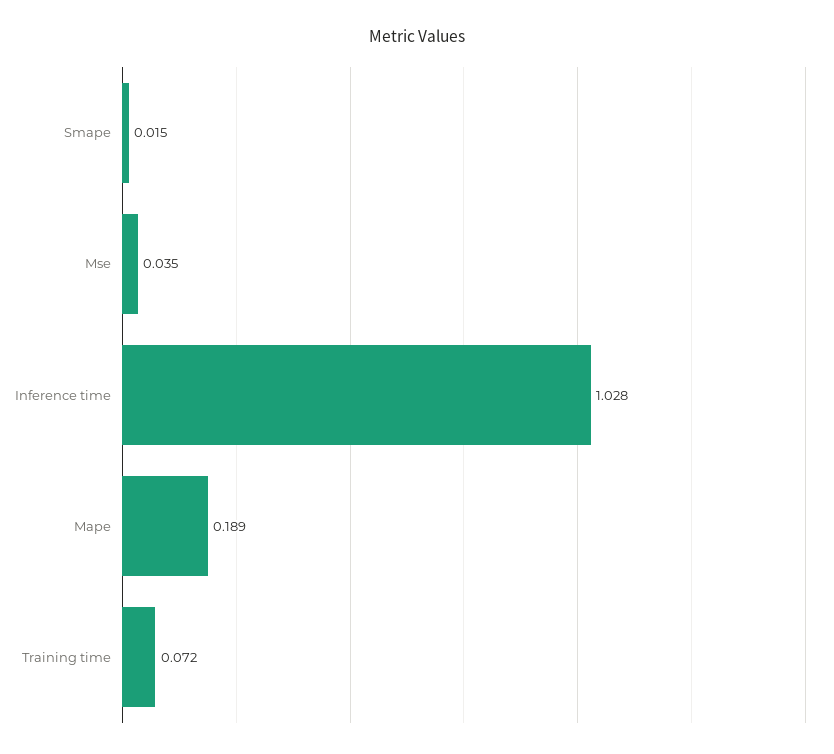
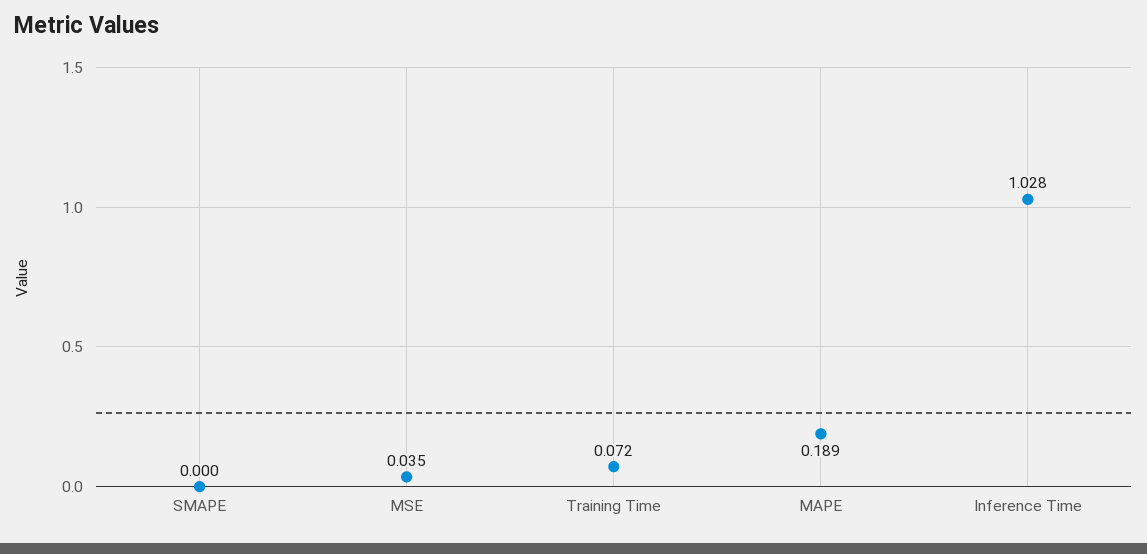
Smape: 0.015 -> 0

